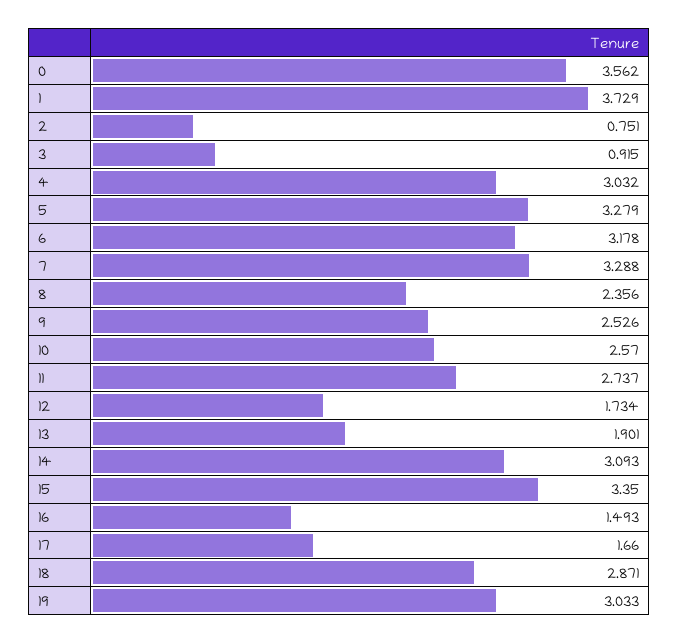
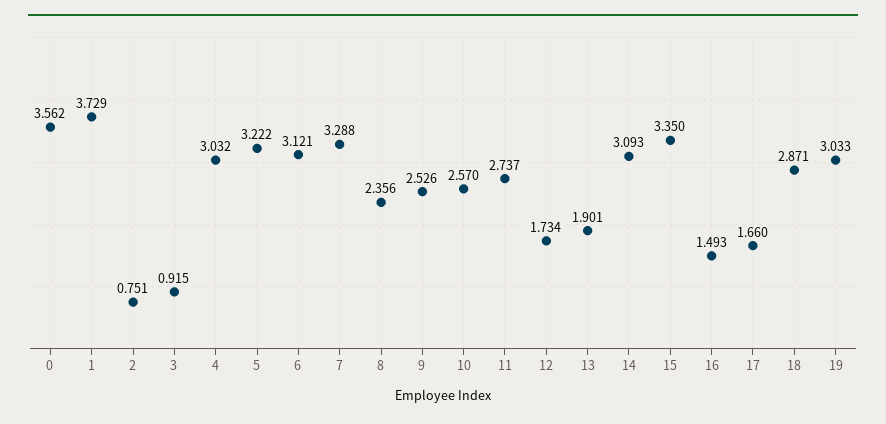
5: 3.279 -> 3.222
6: 3.178 -> 3.121

